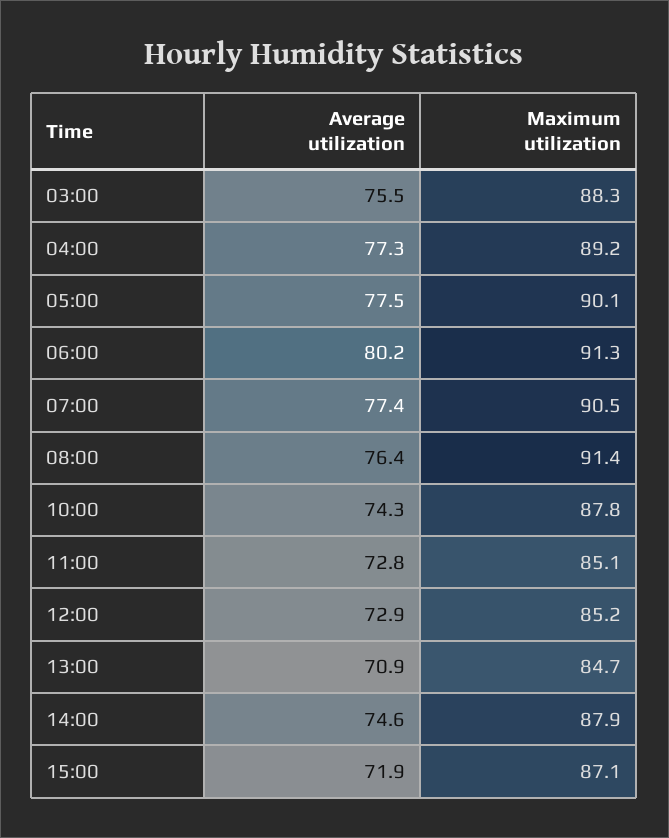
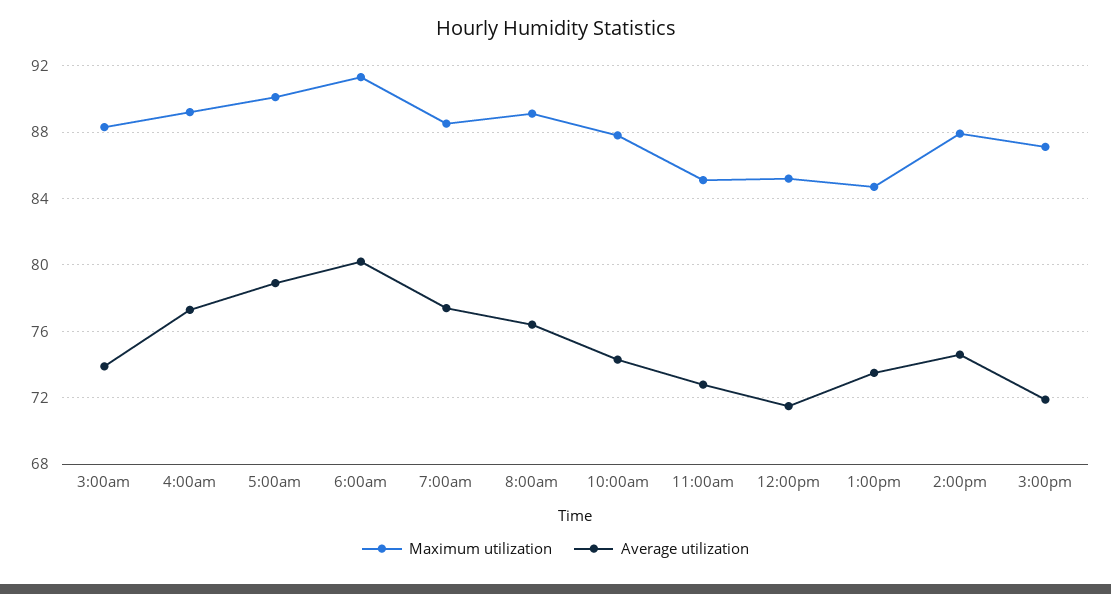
Average utilization, 03:00: 75.5 -> 74
Average utilization, 05:00: 77.5 -> 79
Maximum utilization, 07:00: 90.5 -> 88.5
Maximum utilization, 08:00: 91.4 -> 89
Average utilization, 12:00: 72.9 -> 71.5
Average utilization, 13:00: 70.9 -> 73.5

